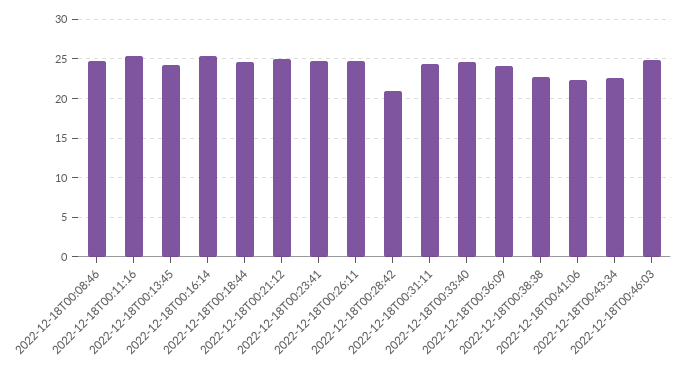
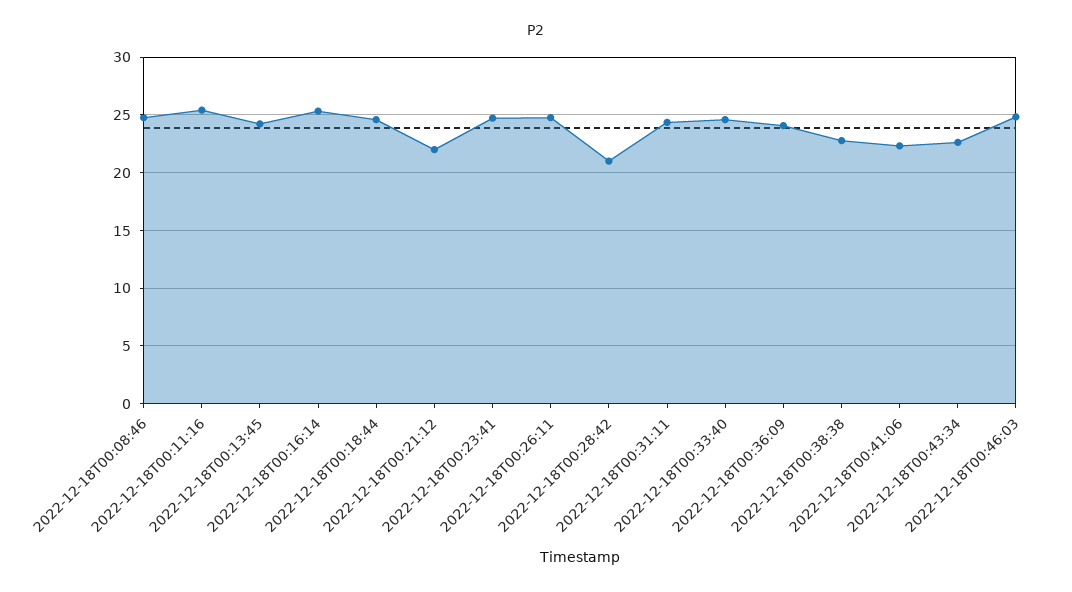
2022-12-18T00:21:12: 25 -> 22

